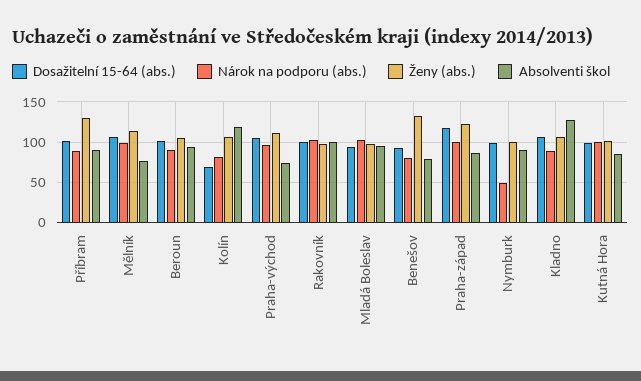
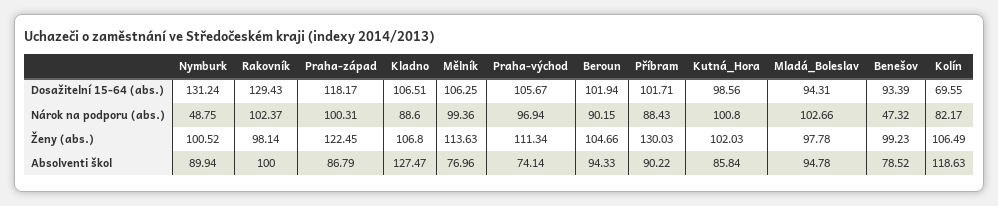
Dosažitelní 15-64 (abs.), Rakovník: 100 -> 129.43
Nárok na podporu (abs.), Benešov: 80 -> 47.32
Ženy (abs.), Benešov: 130 -> 99.23
Dosažitelní 15-64 (abs.), Nymburk: 100 -> 131.24

